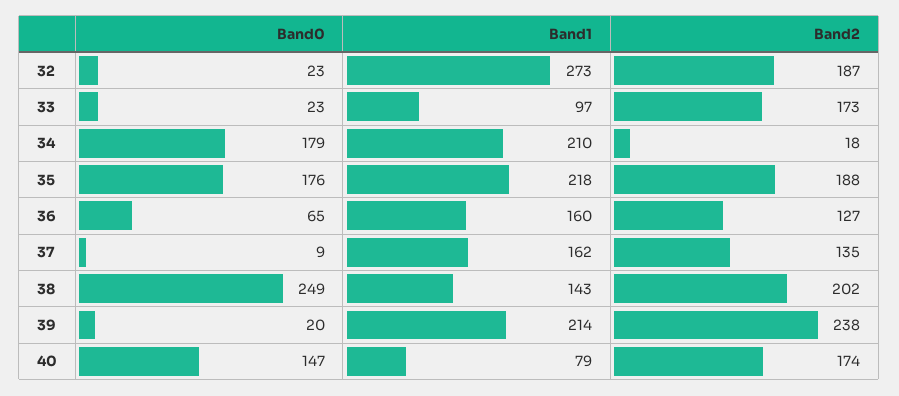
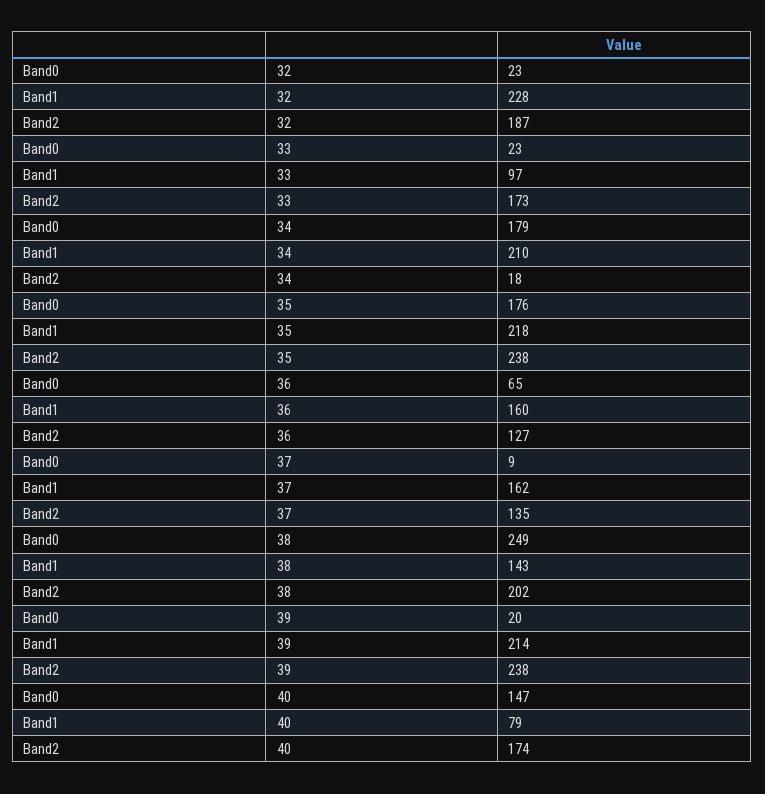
Band1, 32: 273 -> 228
Band2, 35: 188 -> 238

